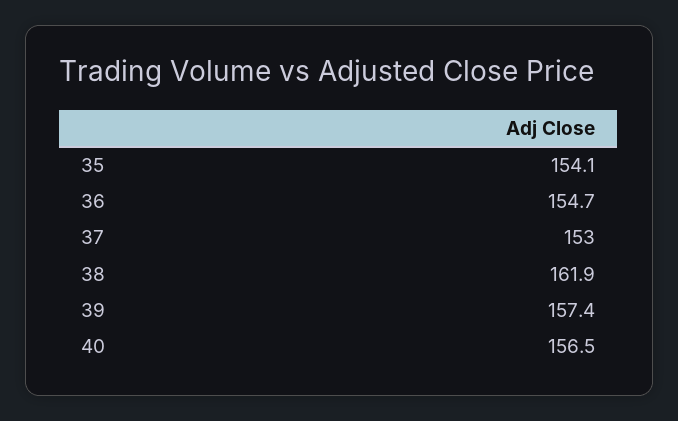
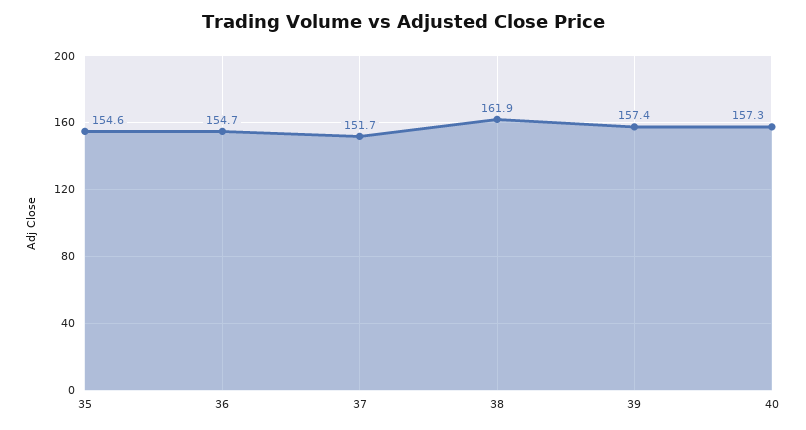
35: 154.1 -> 154.6
37: 153 -> 151.7
40: 156.5 -> 157.3

